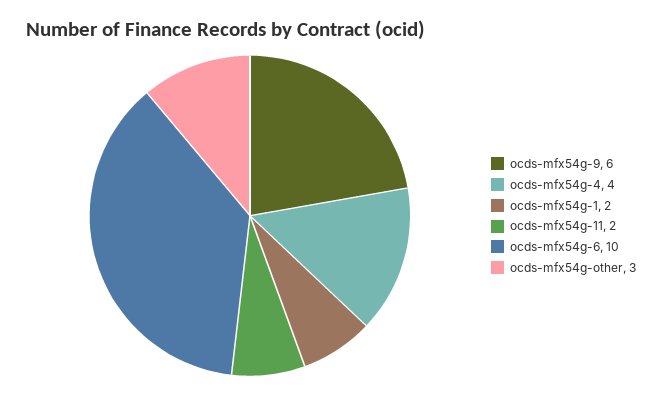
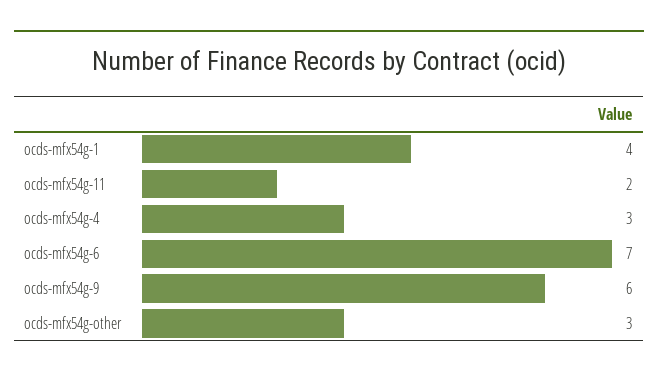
ocds-mfx54g-4: 4 -> 3
ocds-mfx54g-1: 2 -> 4
ocds-mfx54g-6: 10 -> 7

